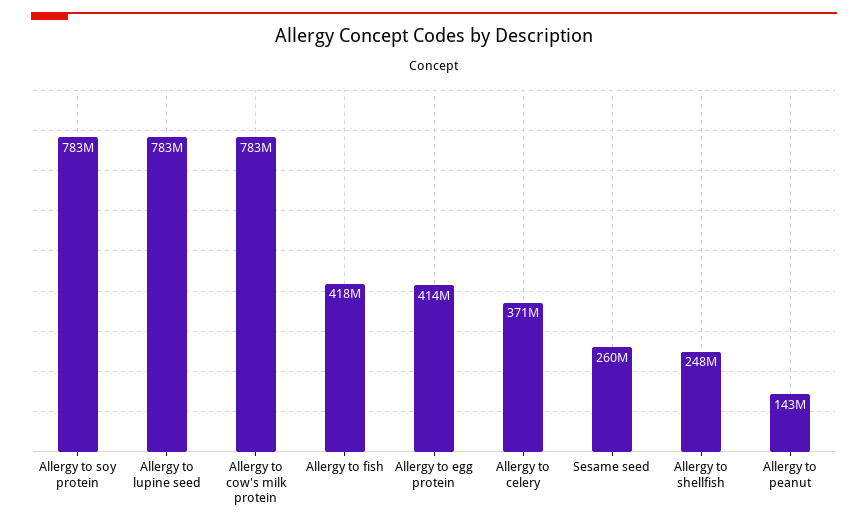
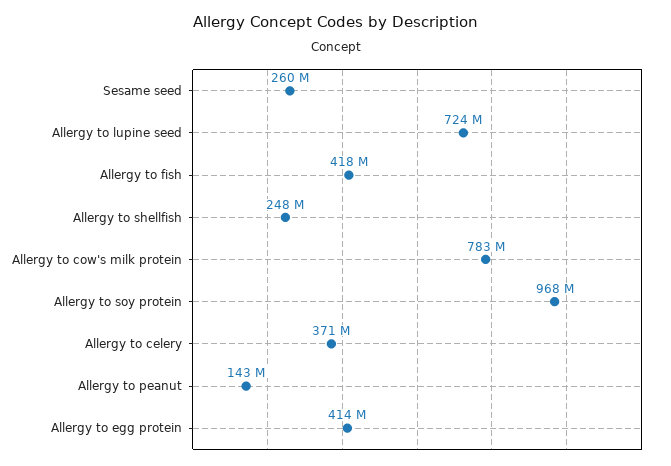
Allergy to soy protein: 783000000 -> 968000000
Allergy to lupine seed: 783000000 -> 724000000

